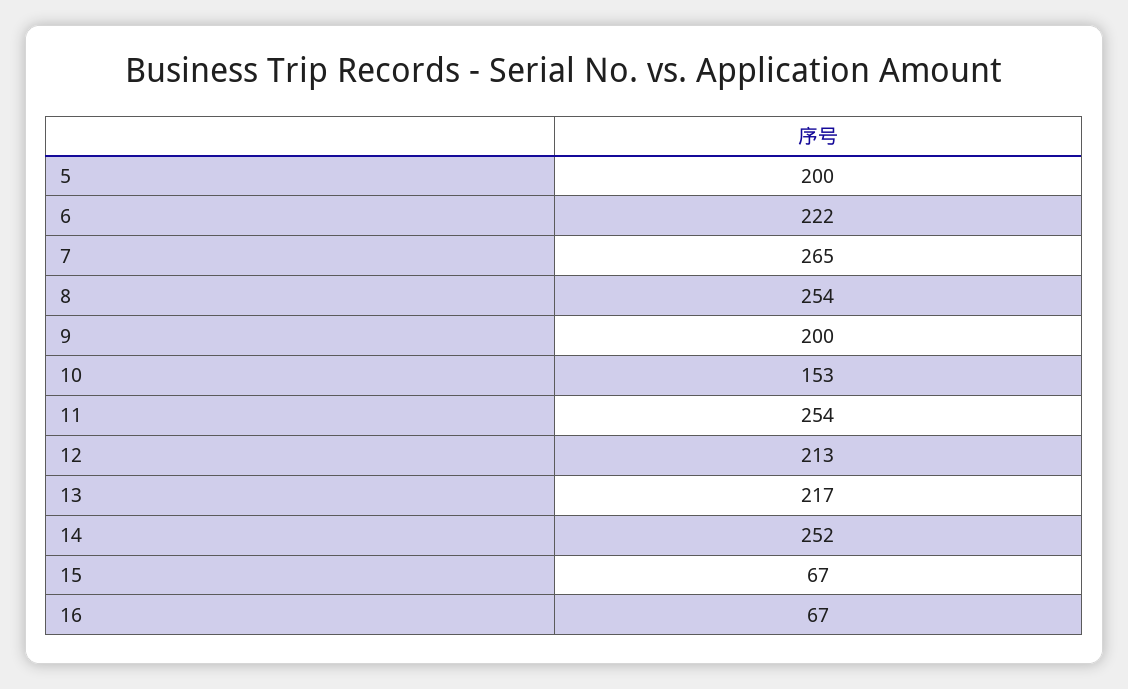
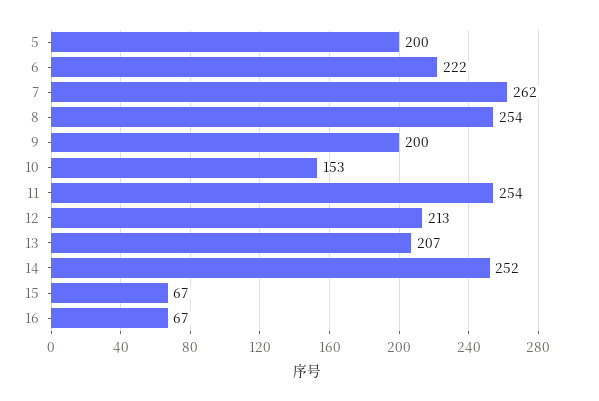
7: 265 -> 262
13: 217 -> 207

